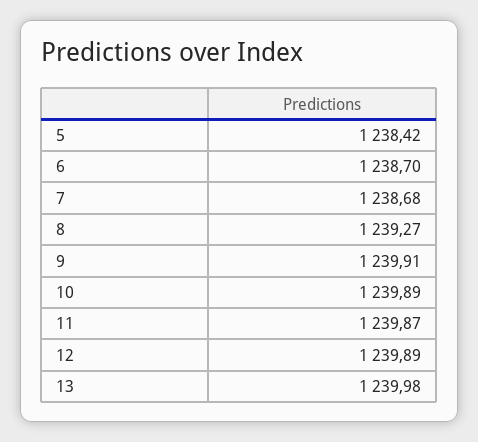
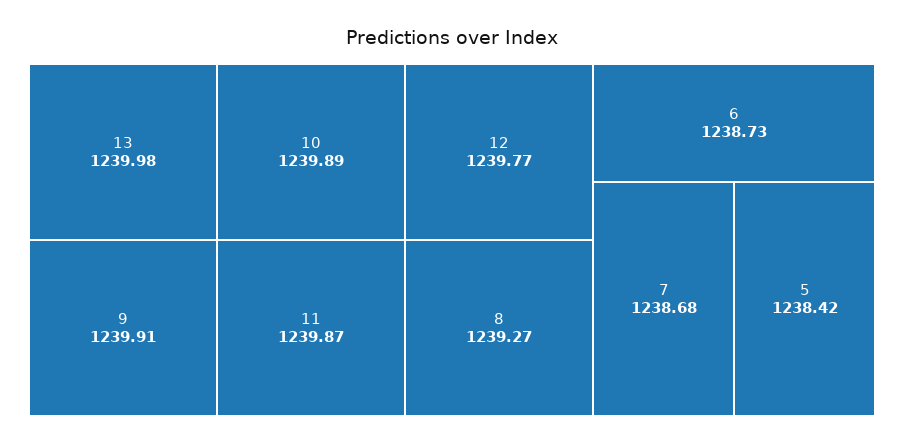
6: 1238.7 -> 1238.73
12: 1239.89 -> 1239.77

